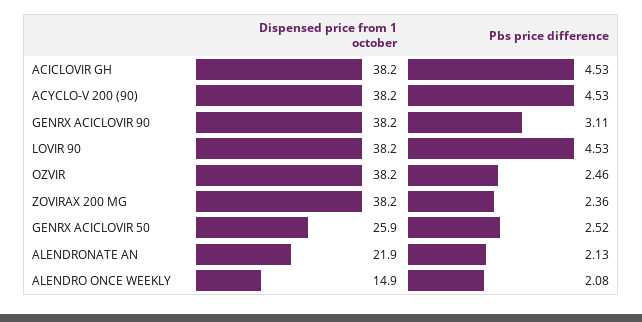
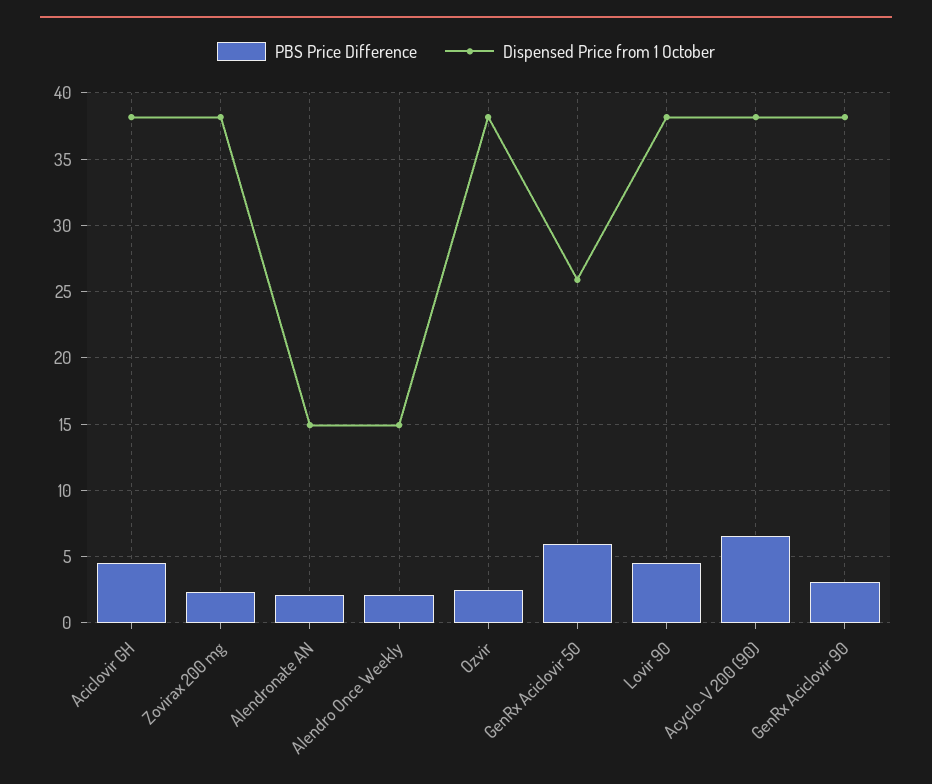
Pbs price difference, ACYCLO-V 200 (90): 4.53 -> 6.5
Pbs price difference, GENRX ACICLOVIR 50: 2.52 -> 6
Dispensed price from 1 october, ALENDRONATE AN: 21.9 -> 15

